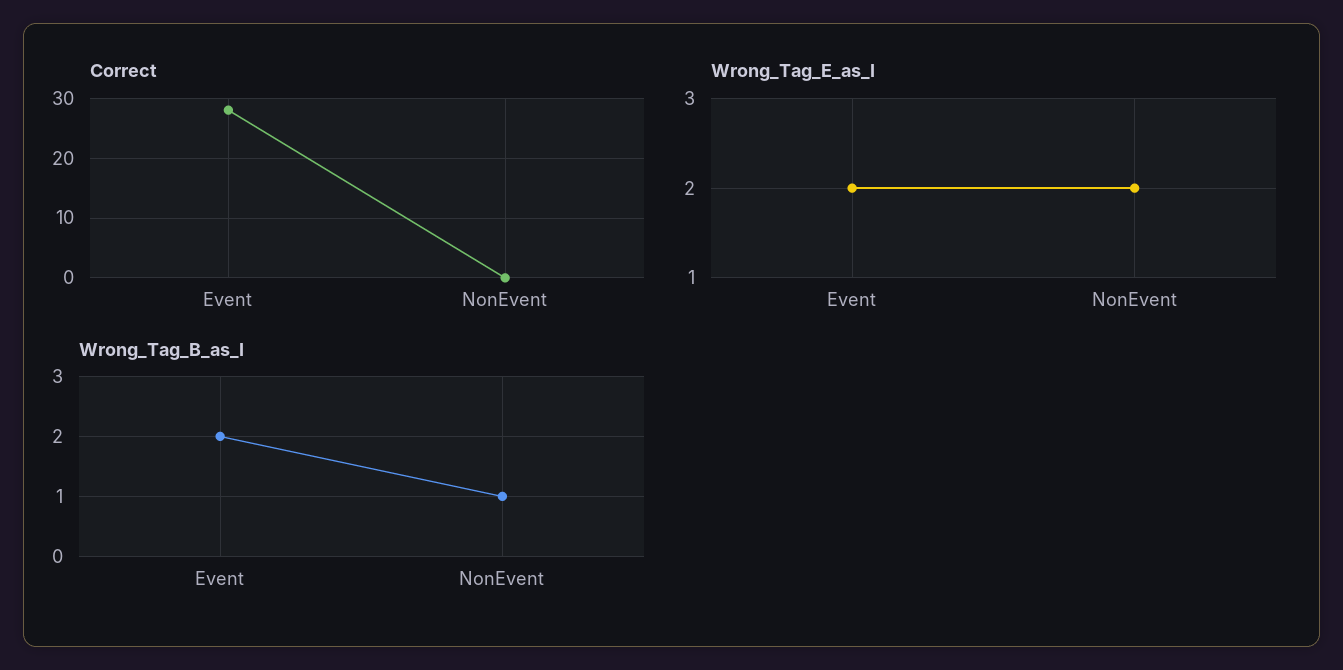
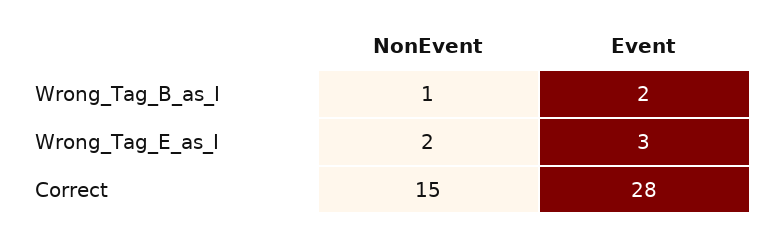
Correct, NonEvent: 0 -> 15
Wrong_Tag_E_as_I, Event: 2 -> 3

